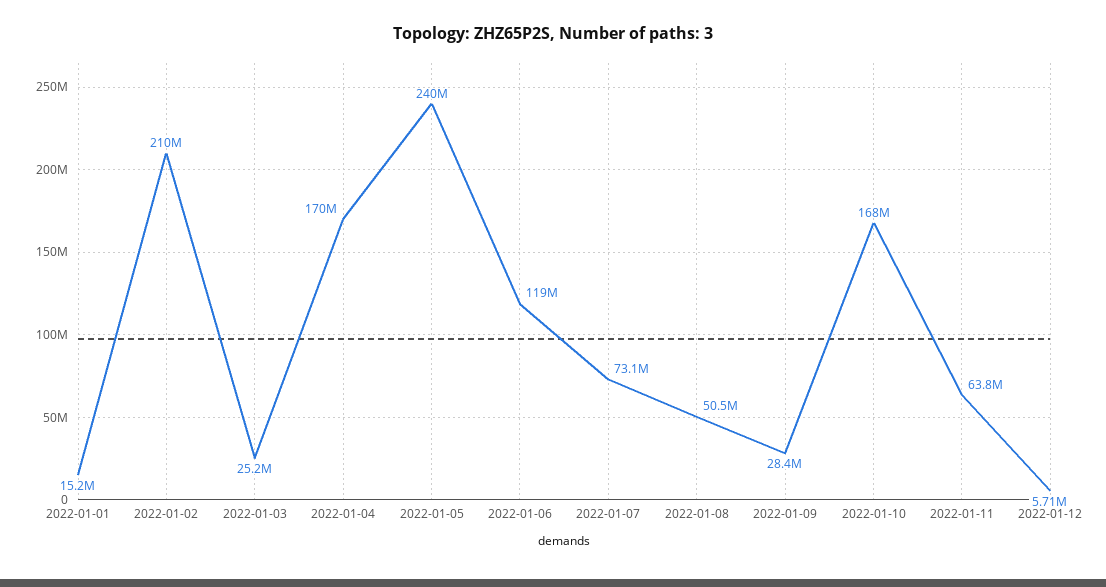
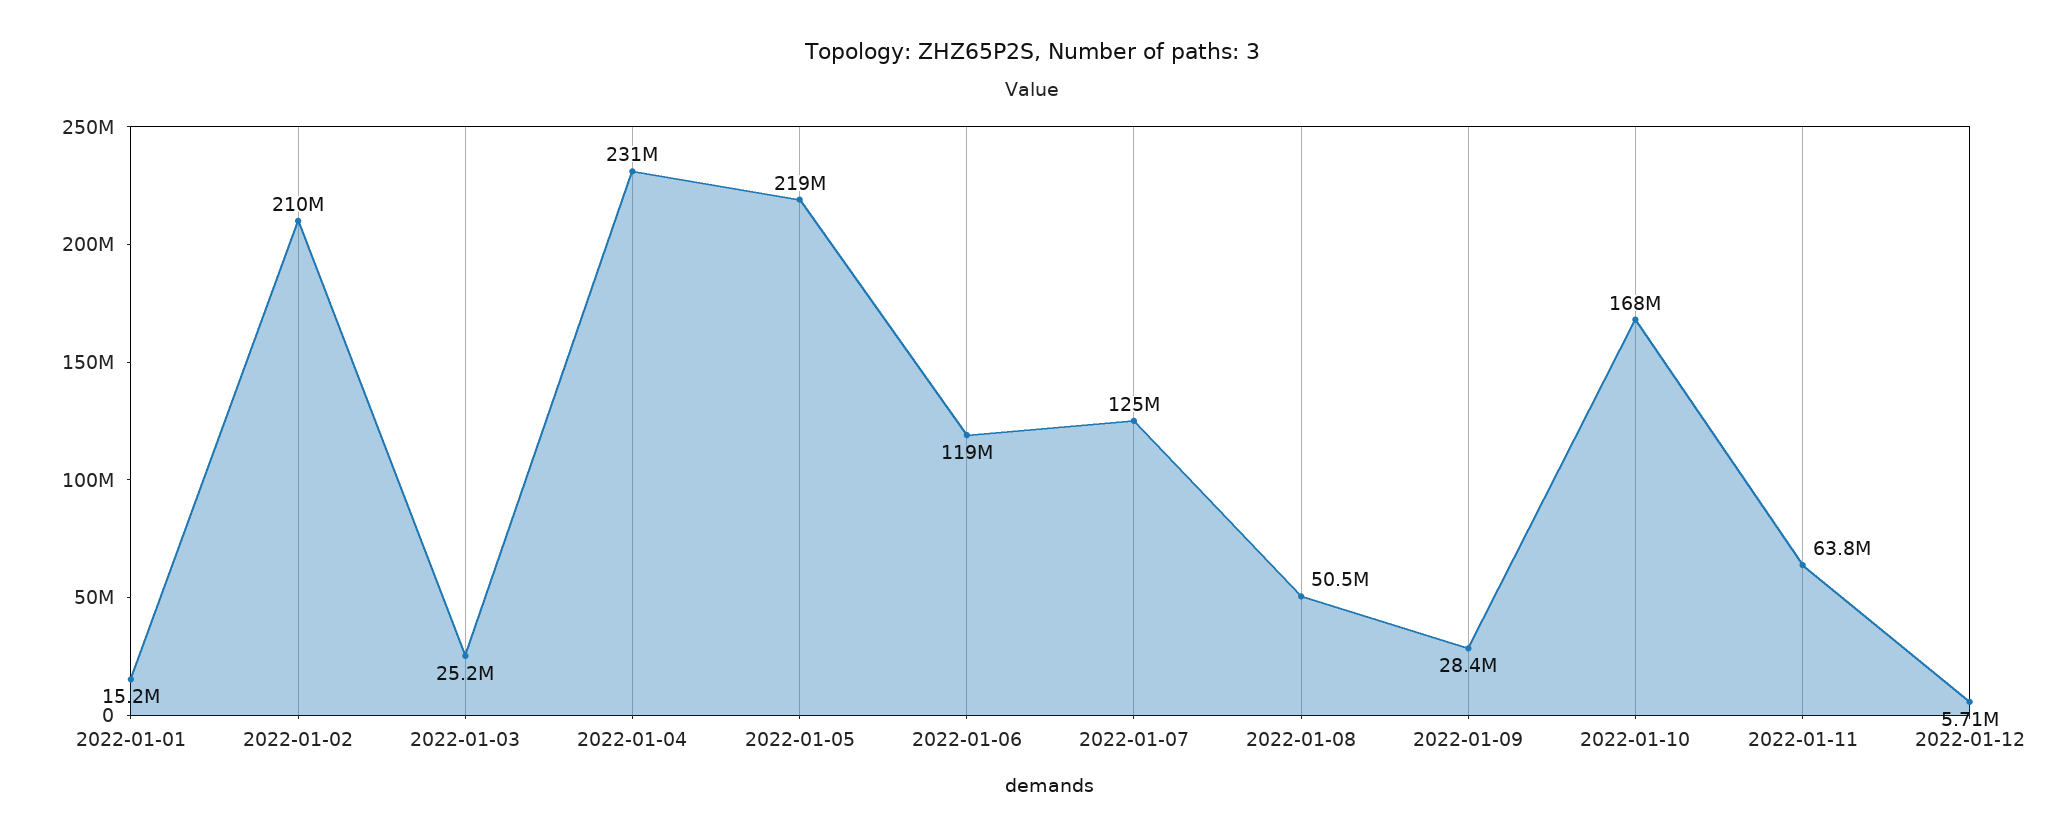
2022-01-04: 170000000 -> 231000000
2022-01-05: 240000000 -> 219000000
2022-01-07: 73100000 -> 125000000

